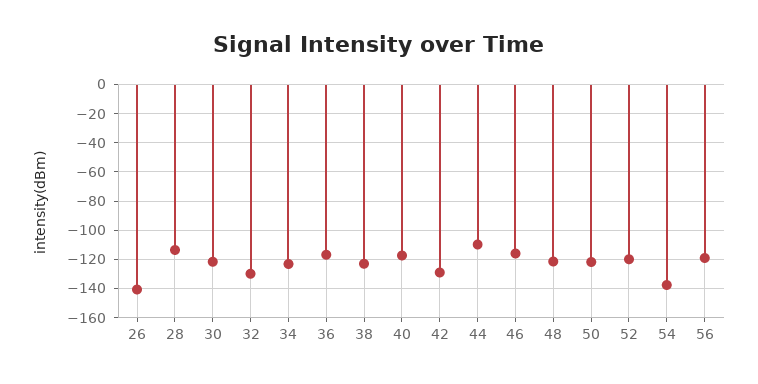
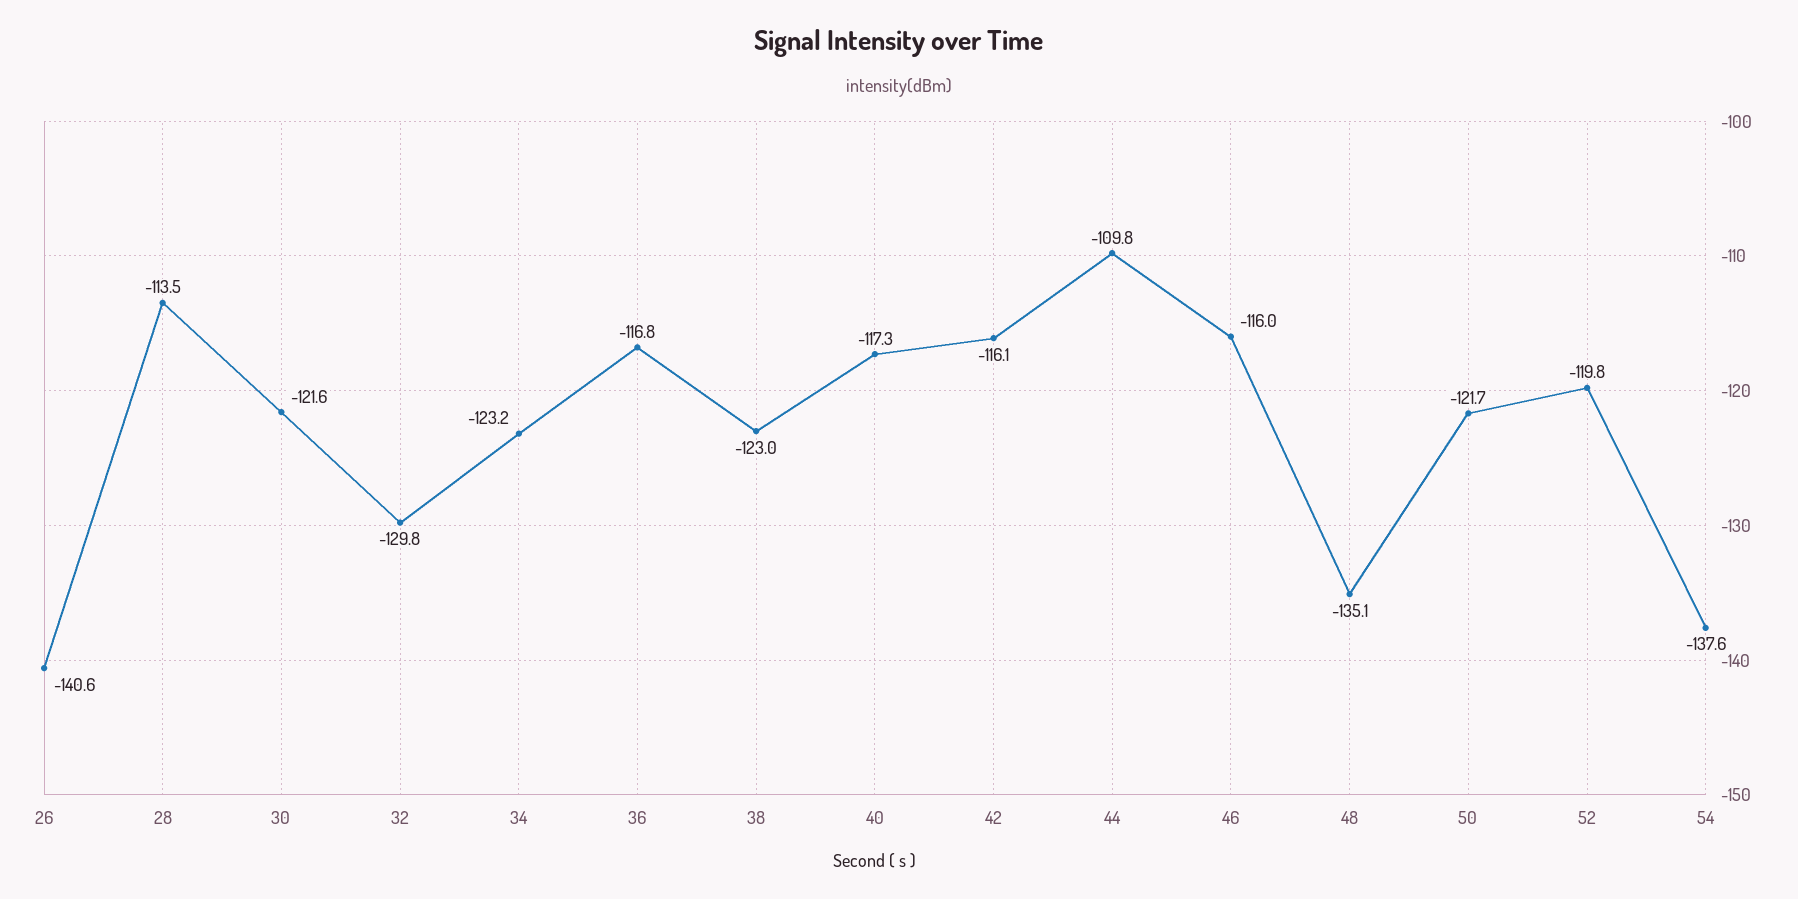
42: -130 -> -116.1
48: -120 -> -135.1
56: -120 -> none

